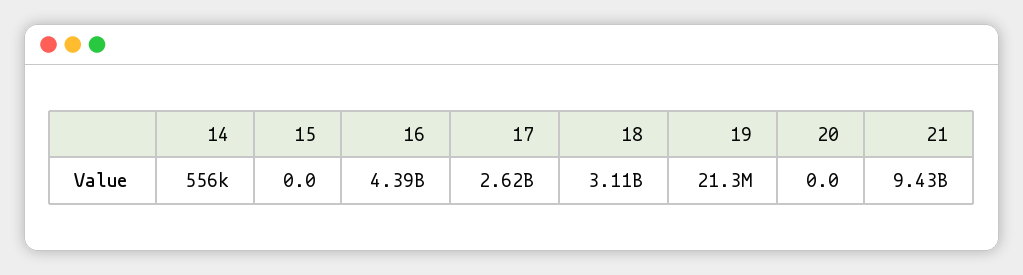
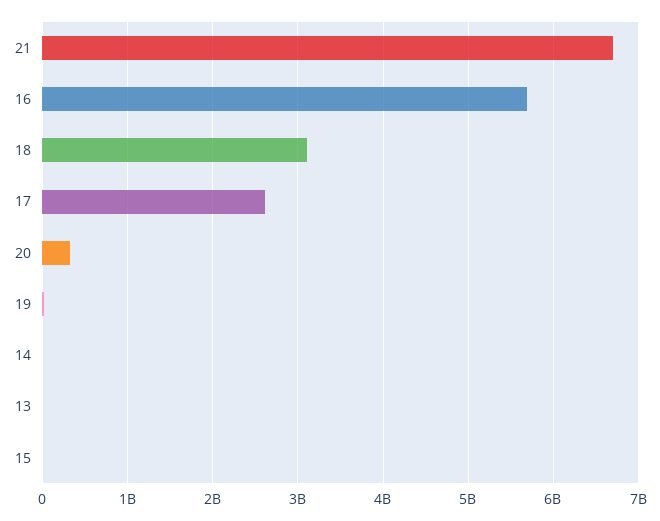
16: 4390000000 -> 5700000000
20: 0 -> 300000000
21: 9430000000 -> 6700000000
13: none -> 0

